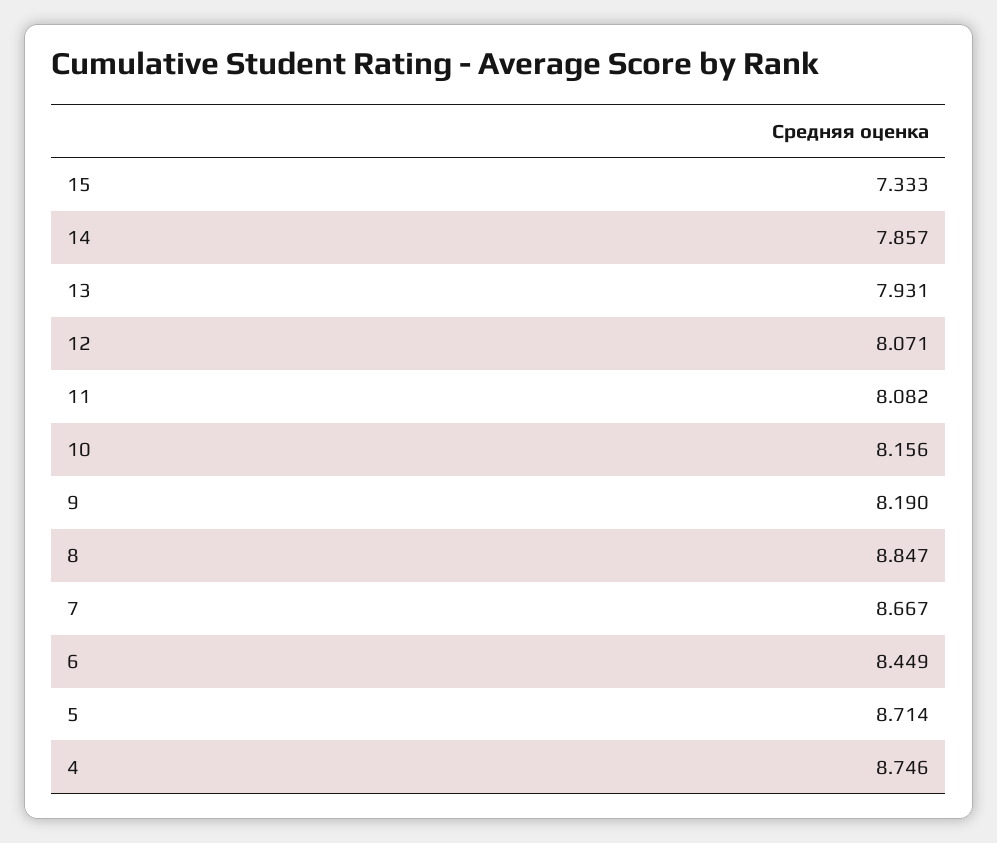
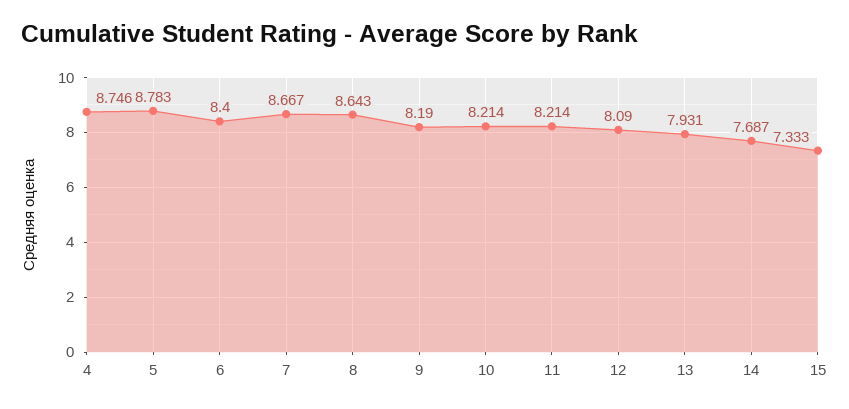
14: 7.857 -> 7.687
12: 8.071 -> 8.09
11: 8.082 -> 8.214
10: 8.156 -> 8.214
8: 8.847 -> 8.643
6: 8.449 -> 8.4
5: 8.714 -> 8.783

